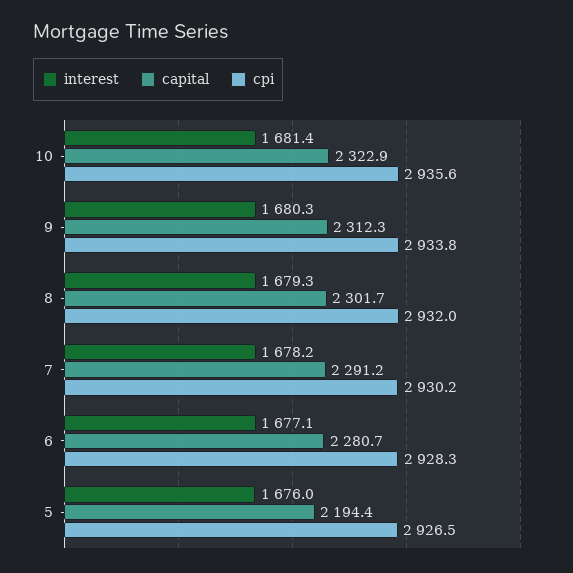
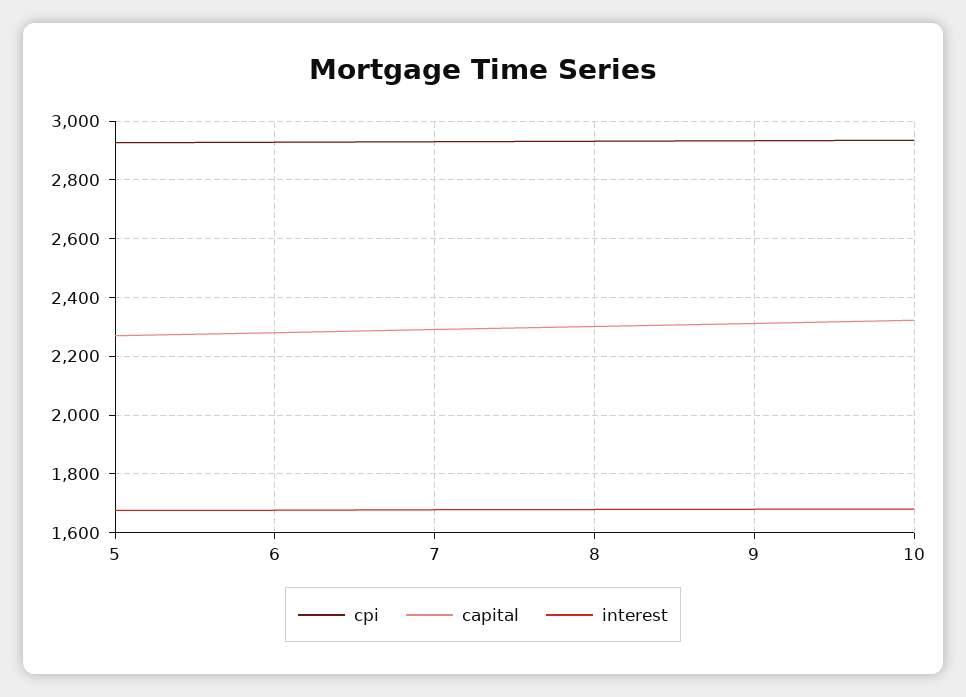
capital, 5: 2194.4 -> 2275

